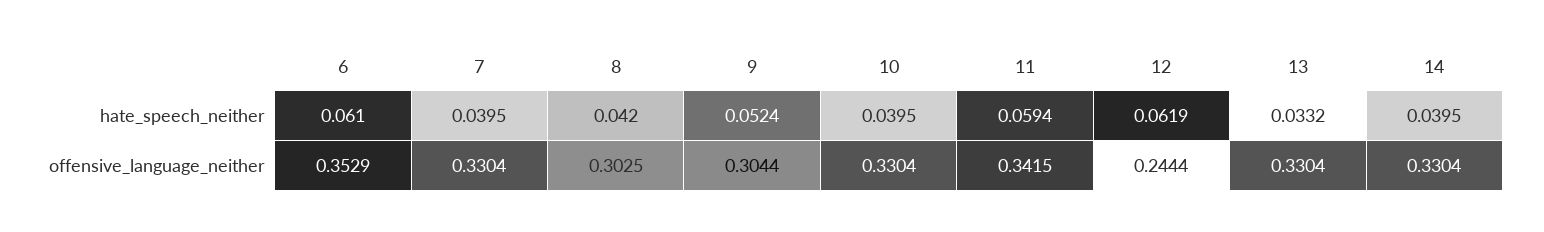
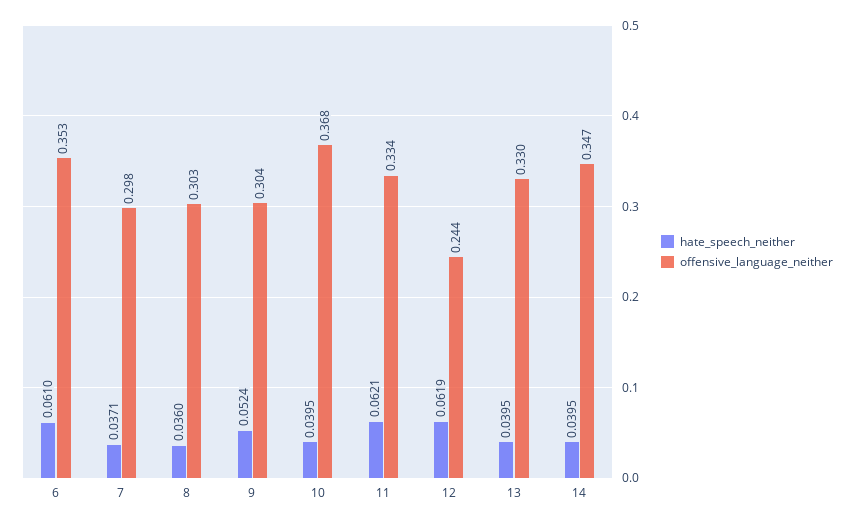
hate_speech_neither, 7: 0.0395 -> 0.0371
hate_speech_neither, 8: 0.042 -> 0.036
hate_speech_neither, 11: 0.0594 -> 0.0621
hate_speech_neither, 13: 0.0332 -> 0.0395
offensive_language_neither, 7: 0.3304 -> 0.298
offensive_language_neither, 10: 0.3304 -> 0.368
offensive_language_neither, 11: 0.3415 -> 0.334
offensive_language_neither, 14: 0.3304 -> 0.347

